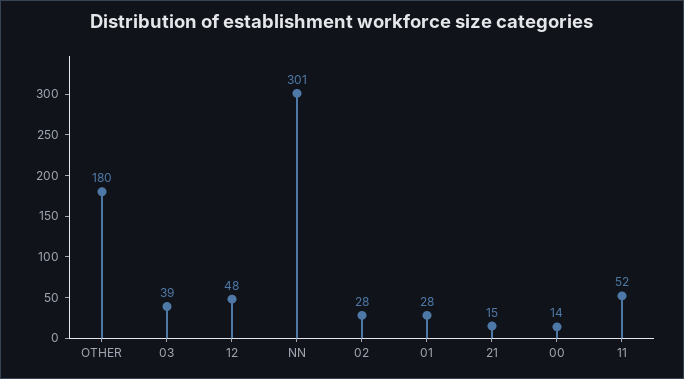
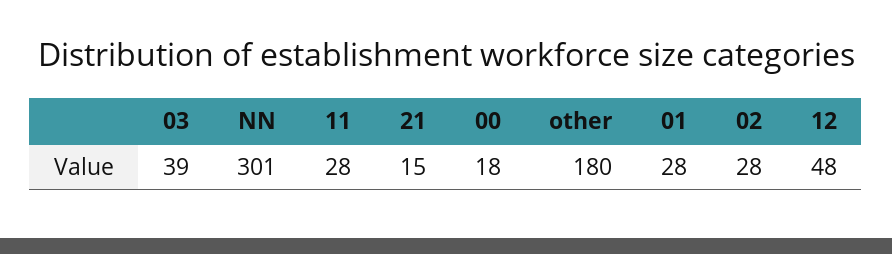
00: 14 -> 18
11: 52 -> 28

